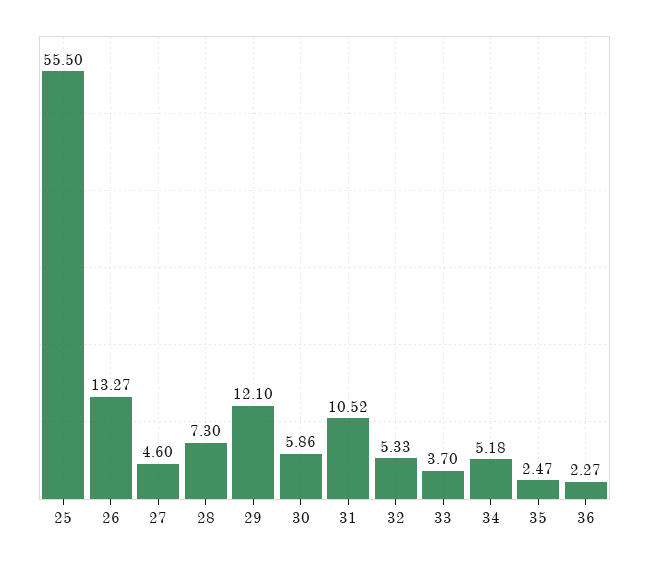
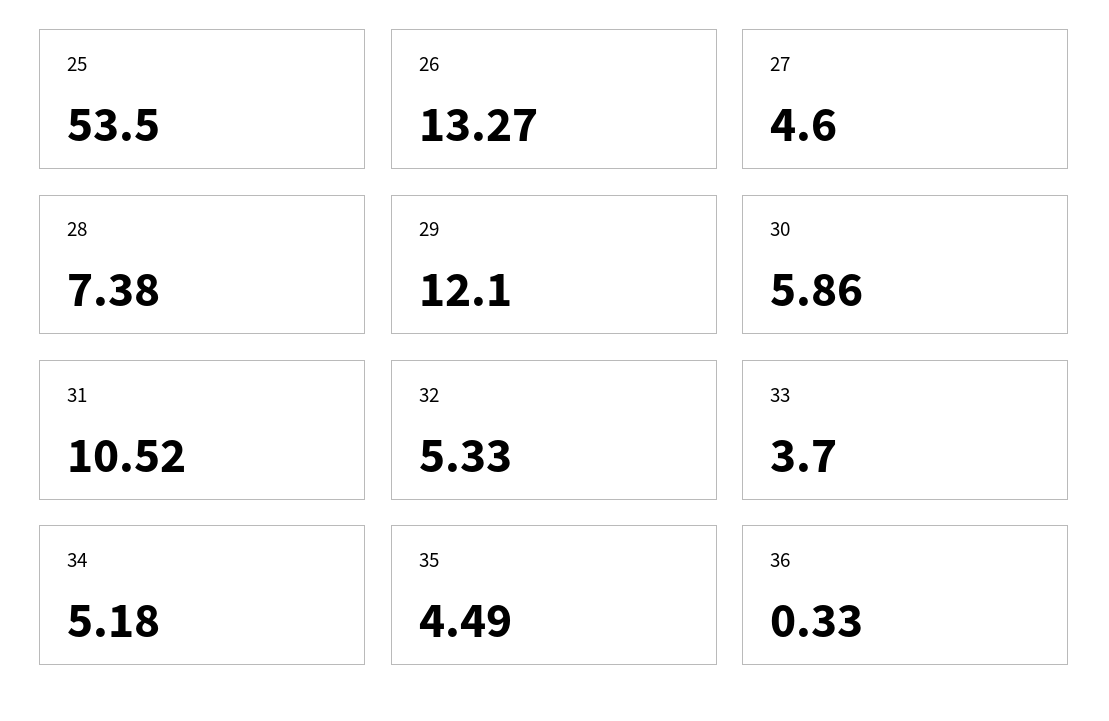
25: 55.5 -> 53.5
28: 7.3 -> 7.38
35: 2.47 -> 4.49
36: 2.27 -> 0.33

